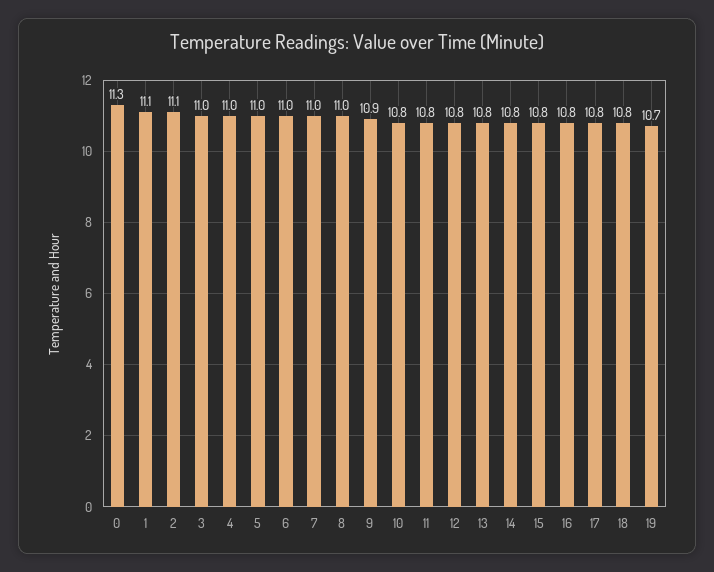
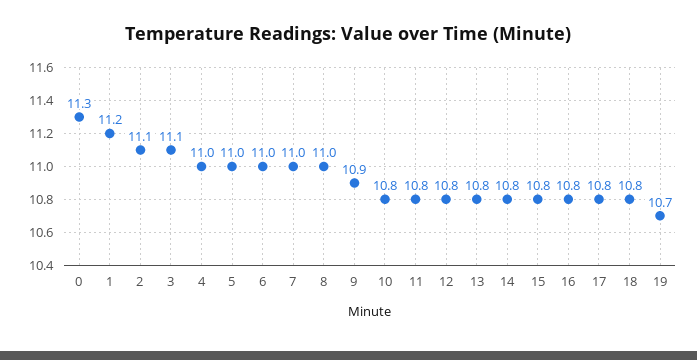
1: 11.1 -> 11.2
3: 11 -> 11.1

